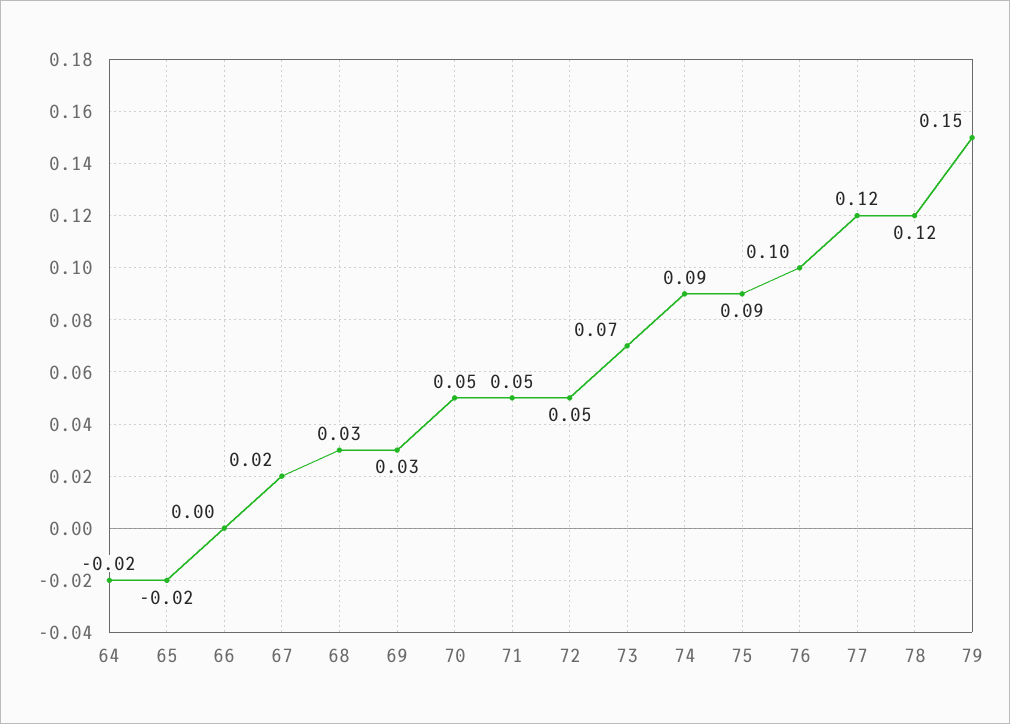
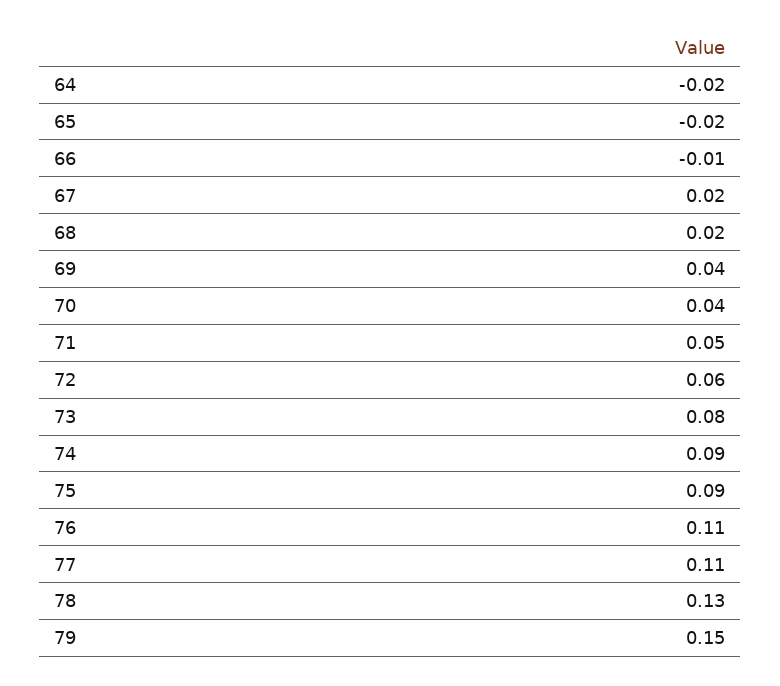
66: 0 -> -0.01
68: 0.03 -> 0.02
69: 0.03 -> 0.04
70: 0.05 -> 0.04
72: 0.05 -> 0.06
73: 0.07 -> 0.08
76: 0.1 -> 0.11
77: 0.12 -> 0.11
78: 0.12 -> 0.13

